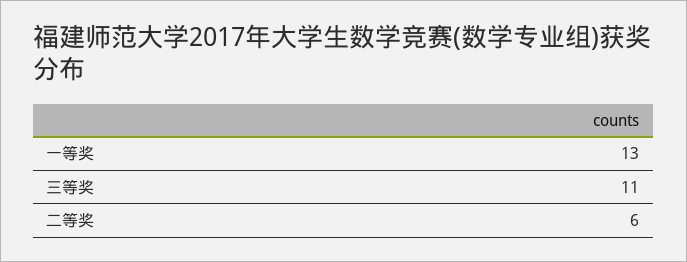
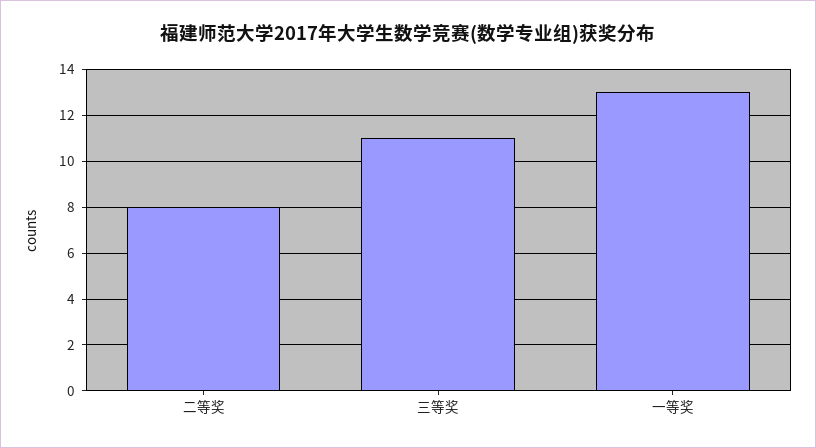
二等奖: 6 -> 8

